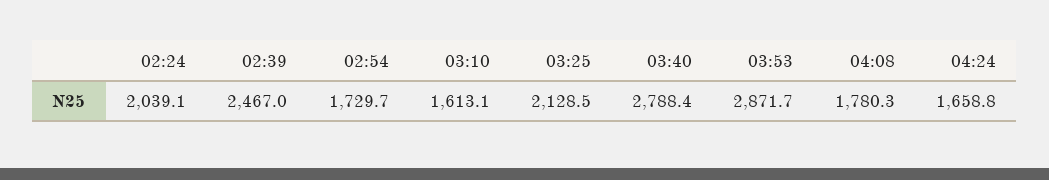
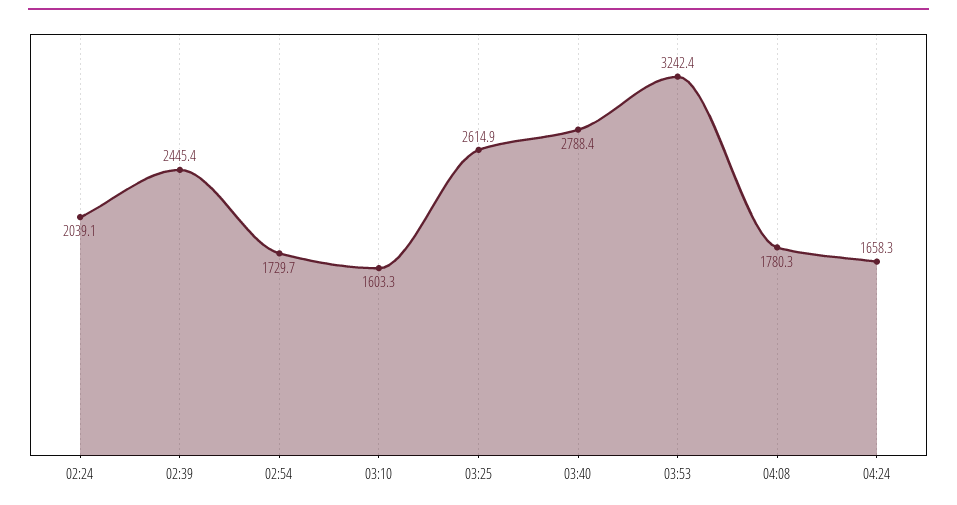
02:39: 2467 -> 2445.4
03:10: 1613.1 -> 1603.3
03:25: 2128.5 -> 2614.9
03:53: 2871.7 -> 3242.4
04:24: 1658.8 -> 1658.3

